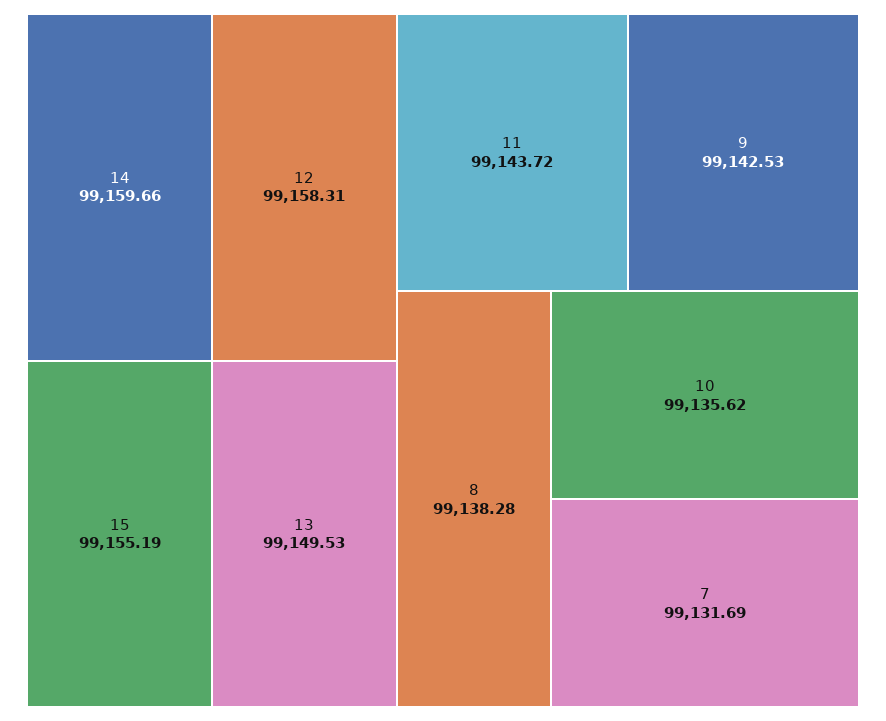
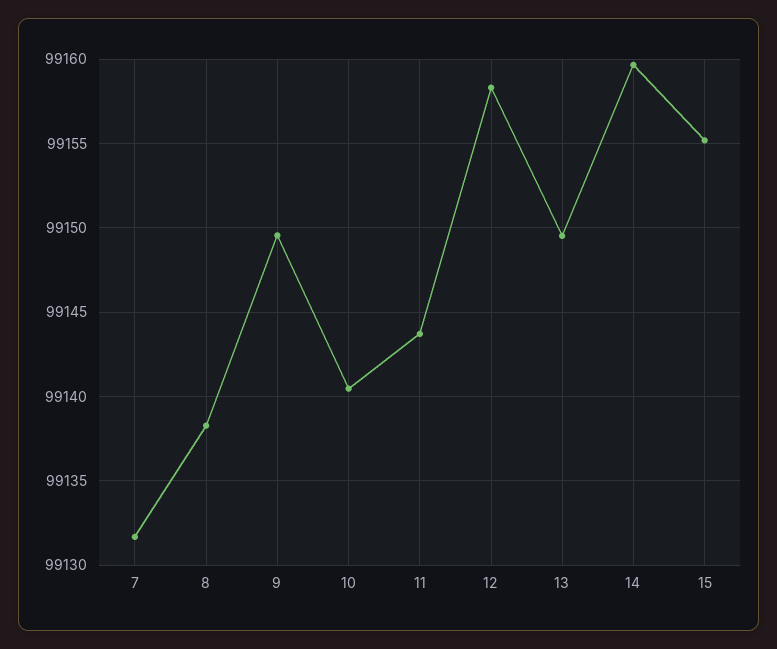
9: 99142.53 -> 99149.5
10: 99135.62 -> 99140.5

